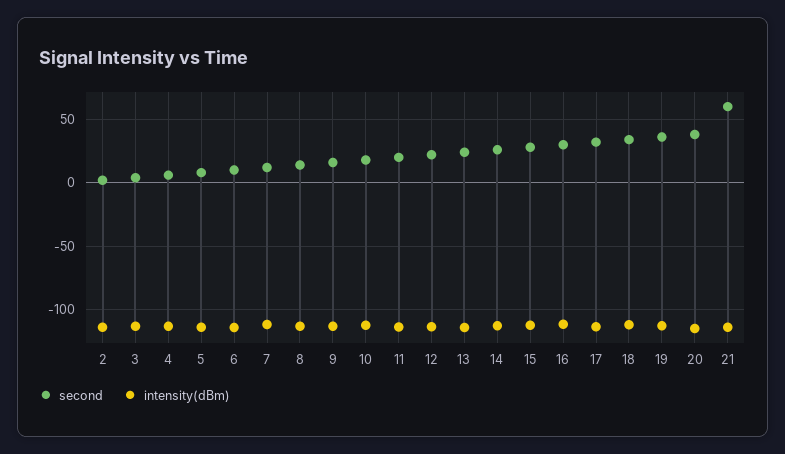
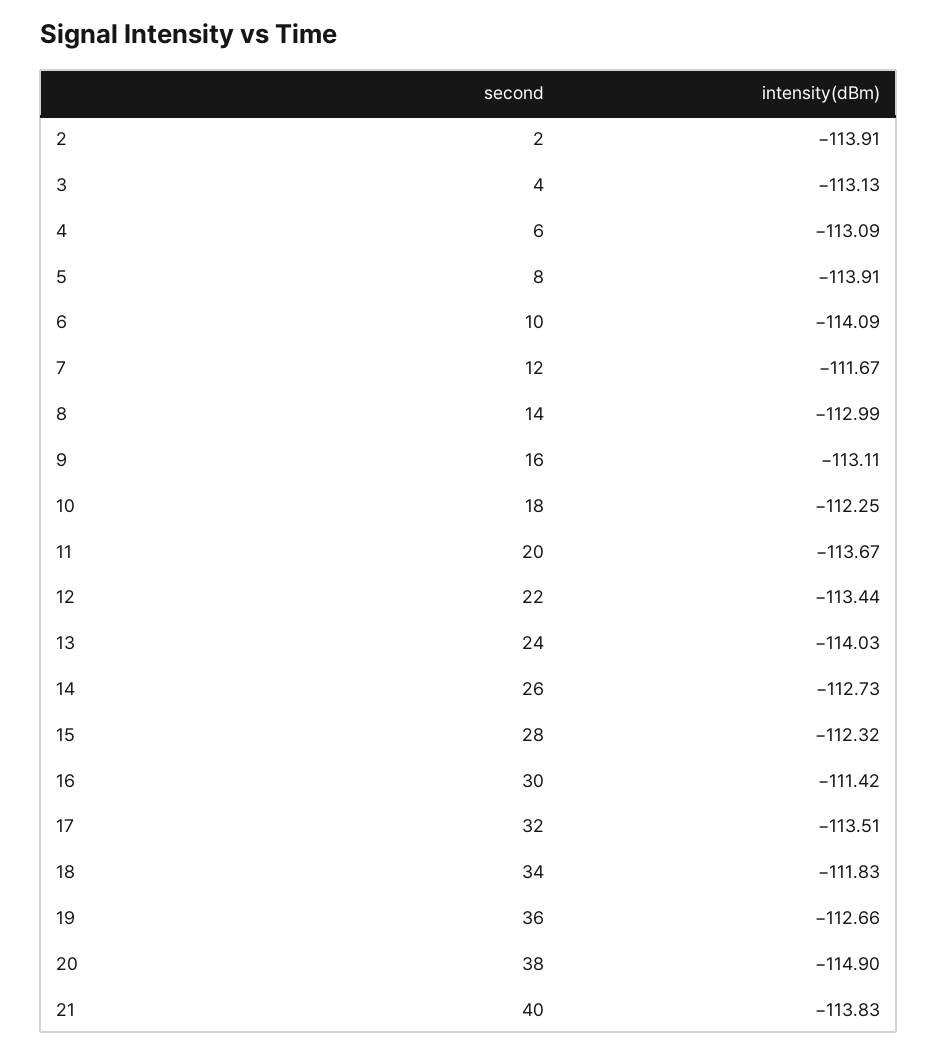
second, 21: 60 -> 40

